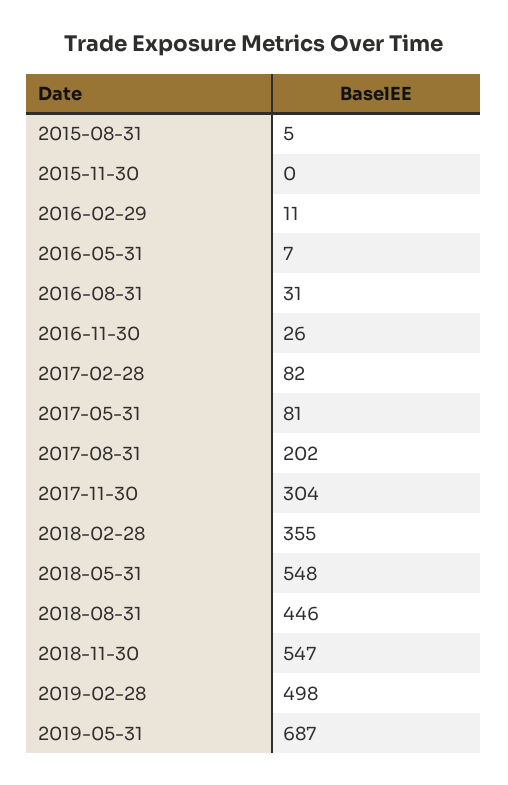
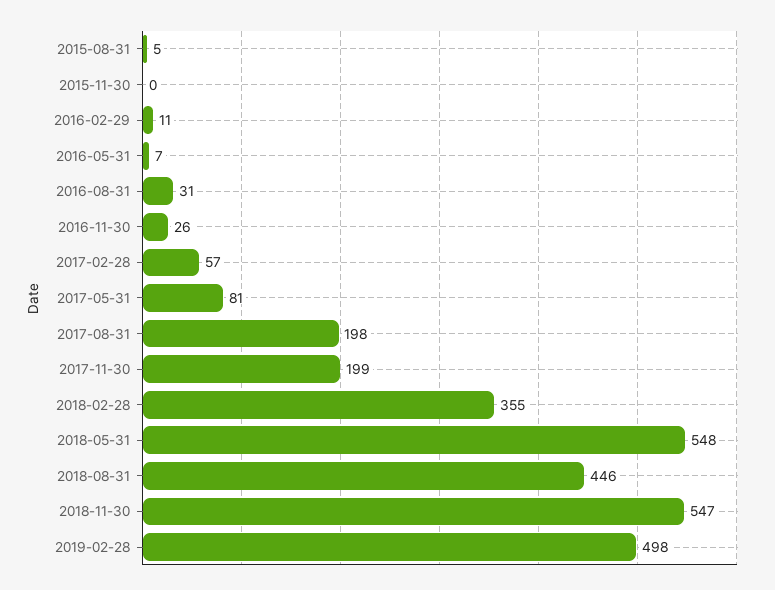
2017-02-28: 82 -> 57
2017-08-31: 202 -> 198
2017-11-30: 304 -> 199
2019-05-31: 687 -> none

